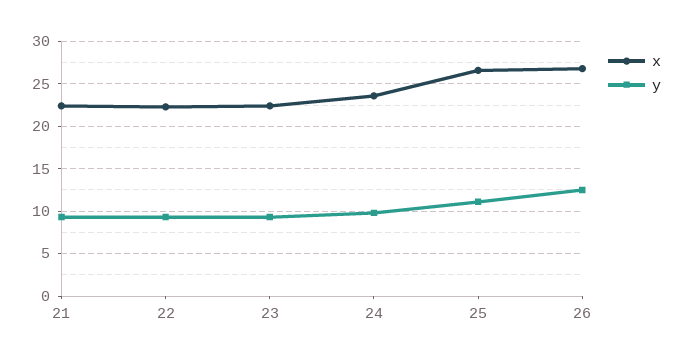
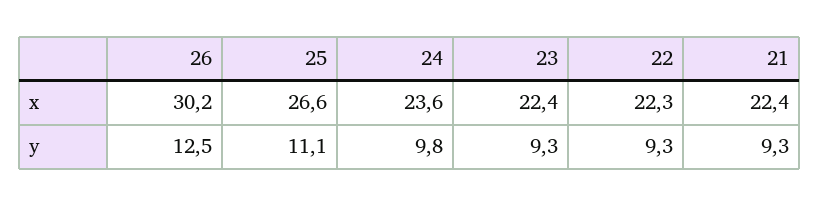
x, 26: 27 -> 30.2

